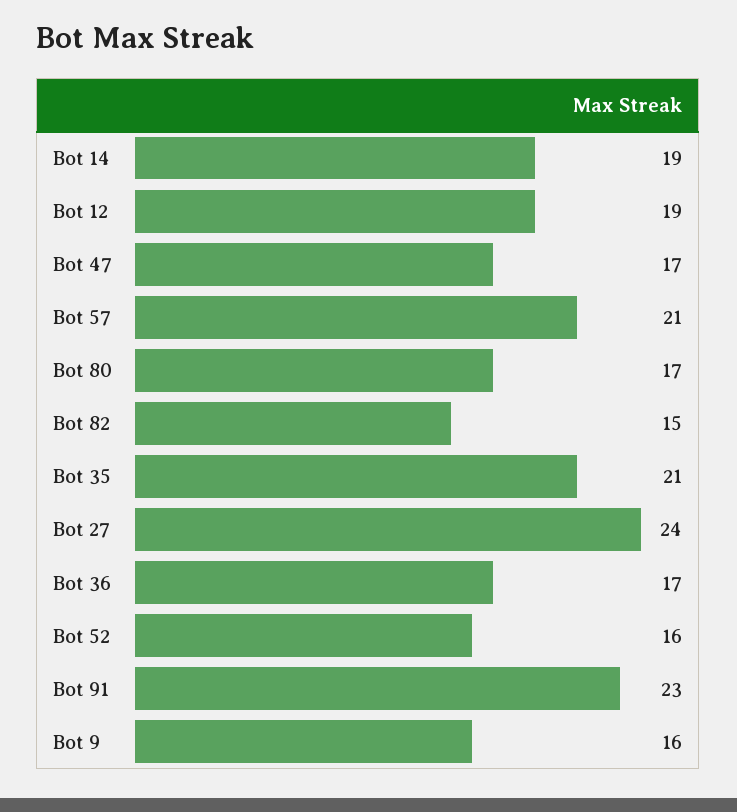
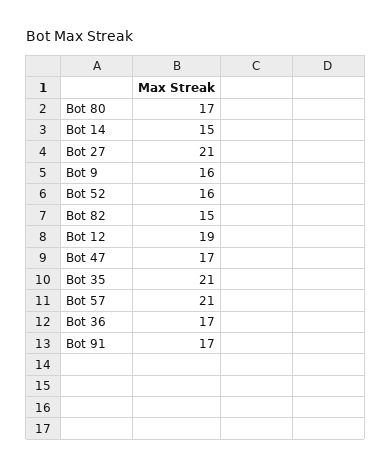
Bot 14: 19 -> 15
Bot 27: 24 -> 21
Bot 91: 23 -> 17

